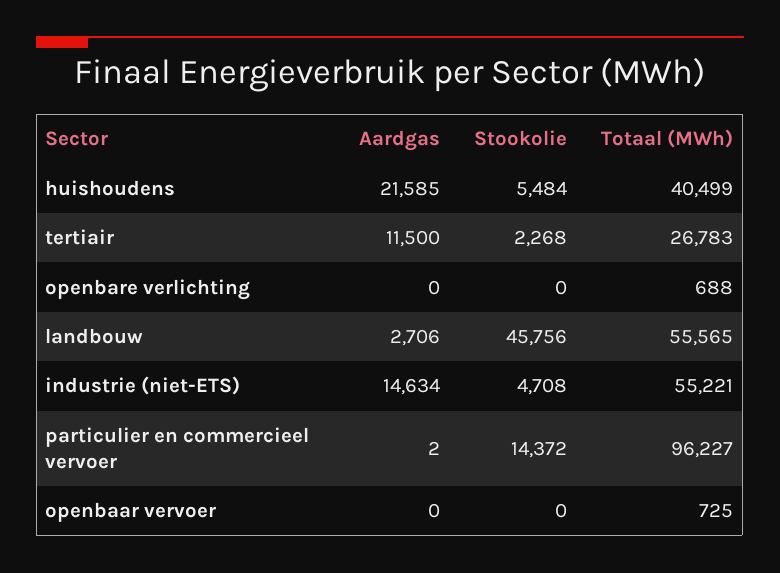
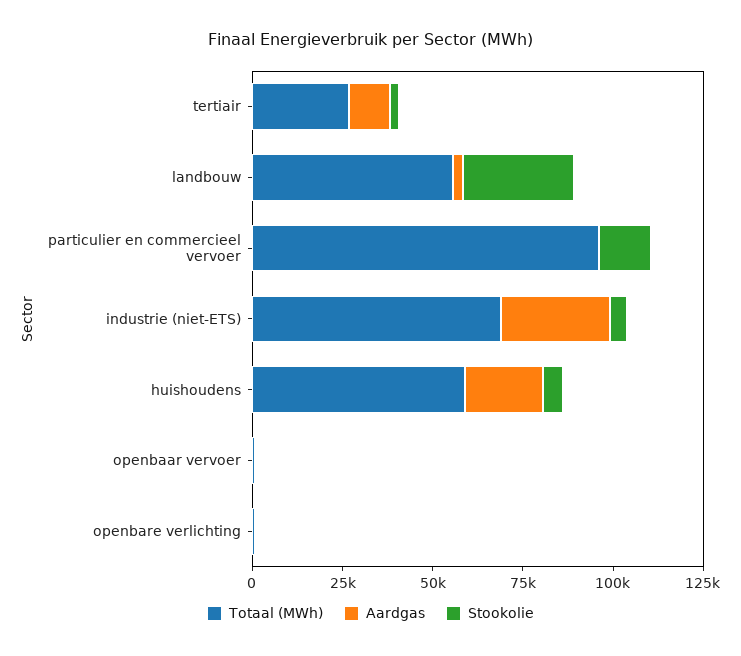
Totaal (MWh), huishoudens: 40499 -> 60000
Stookolie, landbouw: 45756 -> 30000
Aardgas, industrie (niet-ETS): 14634 -> 30000
Totaal (MWh), industrie (niet-ETS): 55221 -> 70000

